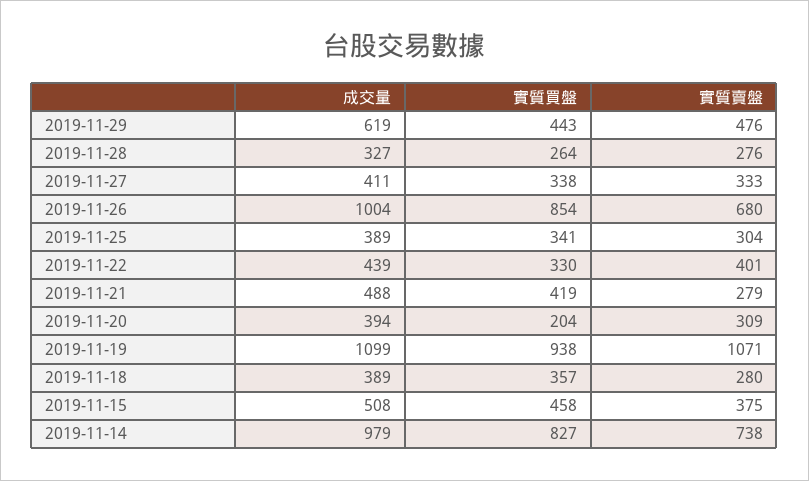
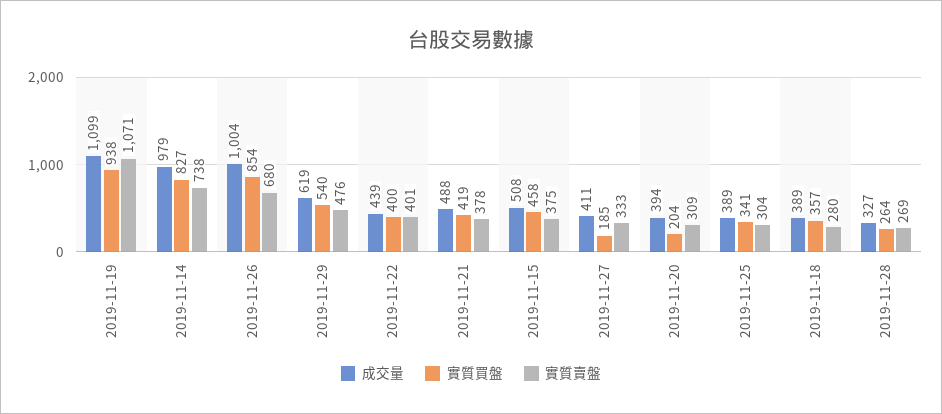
實質買盤, 2019-11-29: 443 -> 540
實質賣盤, 2019-11-28: 276 -> 269
實質買盤, 2019-11-27: 338 -> 185
實質買盤, 2019-11-22: 330 -> 400
實質賣盤, 2019-11-21: 279 -> 378

